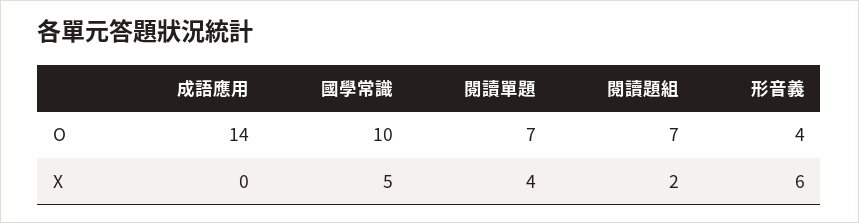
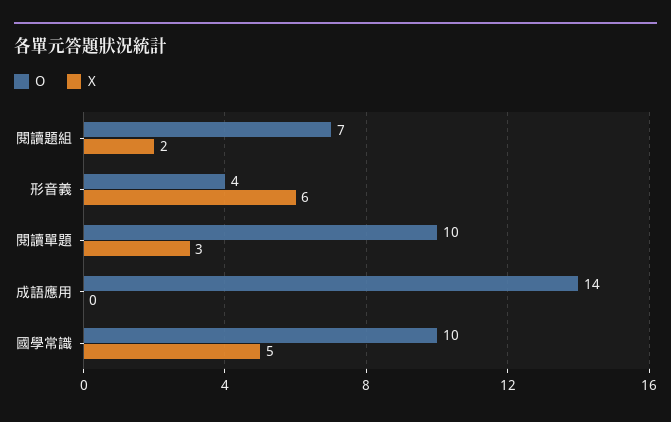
O, 閱讀單題: 7 -> 10
X, 閱讀單題: 4 -> 3

